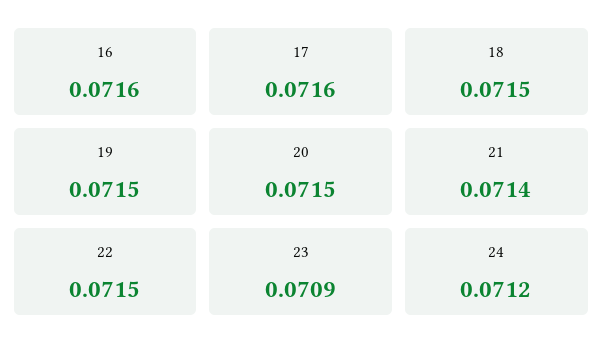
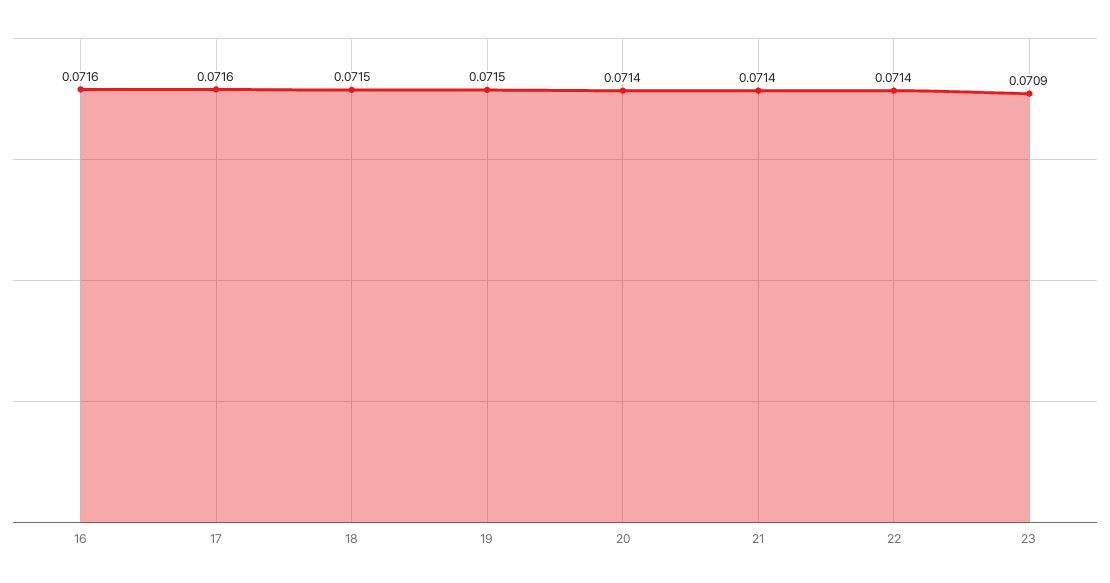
20: 0.0715 -> 0.0714
22: 0.0715 -> 0.0714
24: 0.0712 -> none

